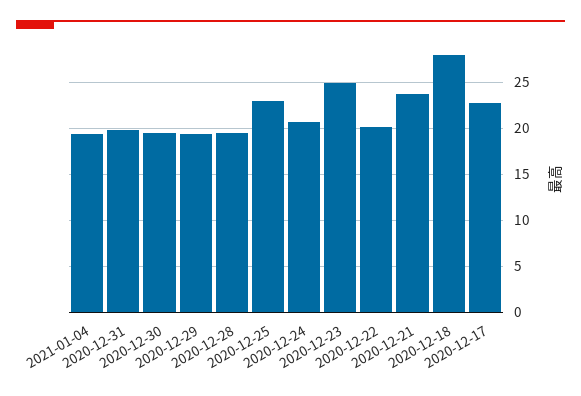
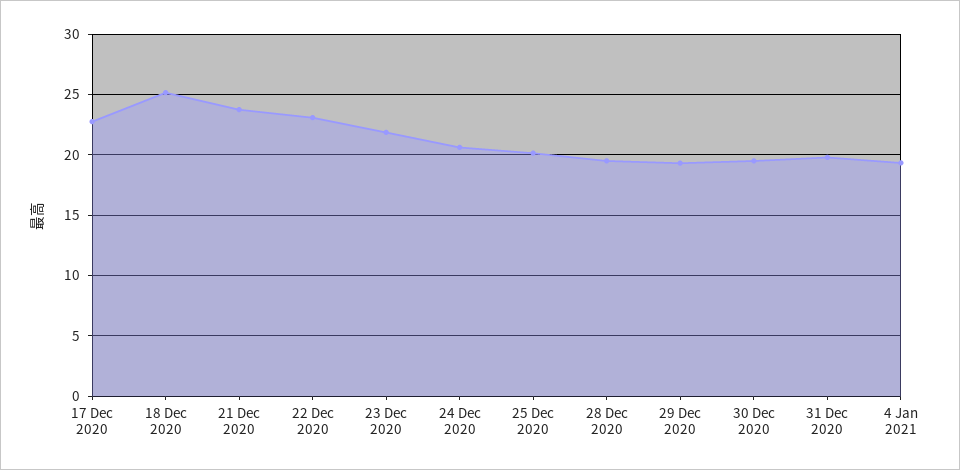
2020-12-25: 23 -> 20
2020-12-23: 25 -> 22
2020-12-22: 20 -> 23
2020-12-18: 28 -> 25

